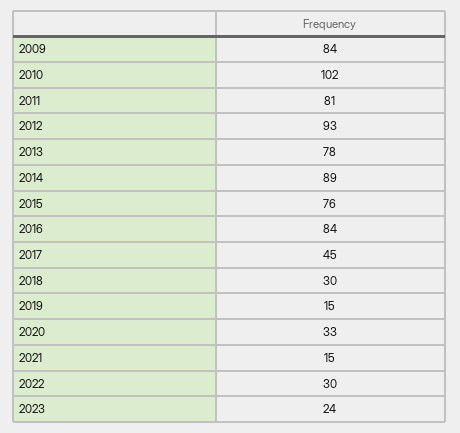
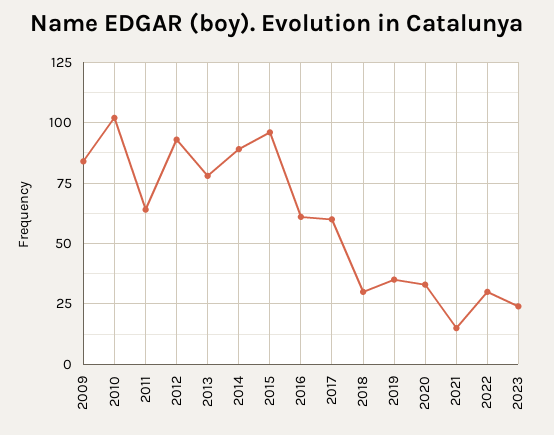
2011: 81 -> 65
2015: 76 -> 95
2016: 84 -> 60
2017: 45 -> 60
2019: 15 -> 35

